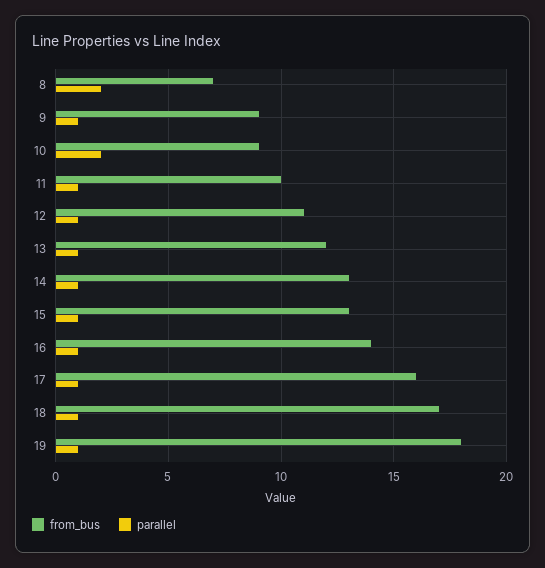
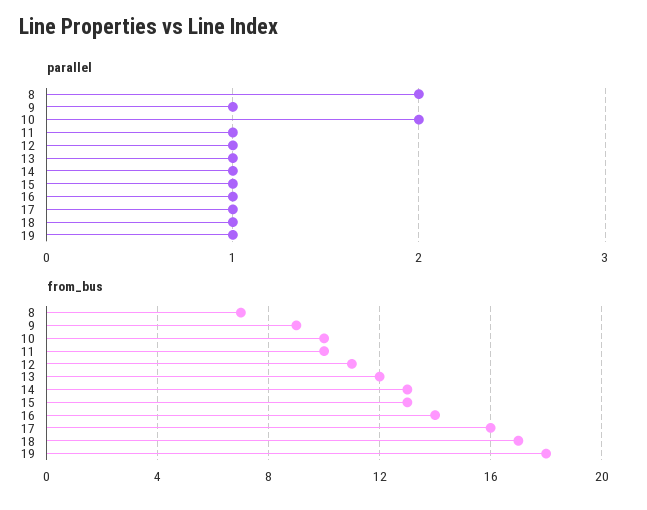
from_bus, 10: 9 -> 10

